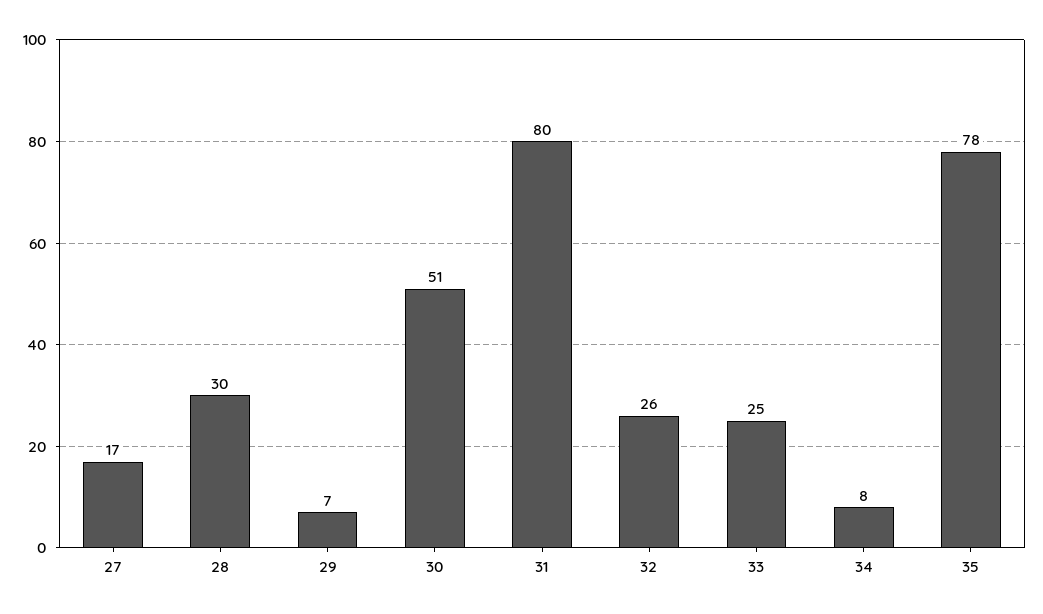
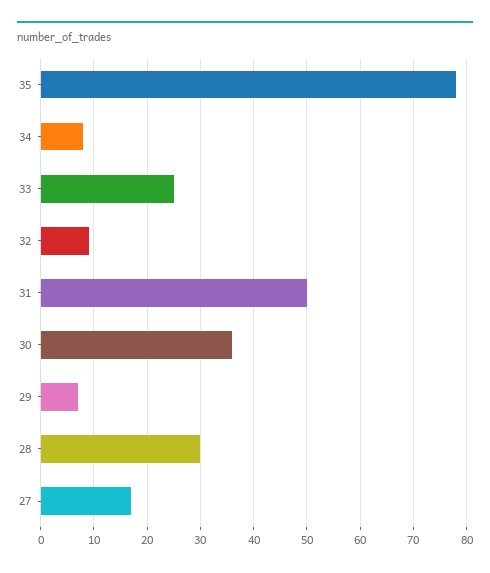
30: 51 -> 35
31: 80 -> 50
32: 26 -> 10

